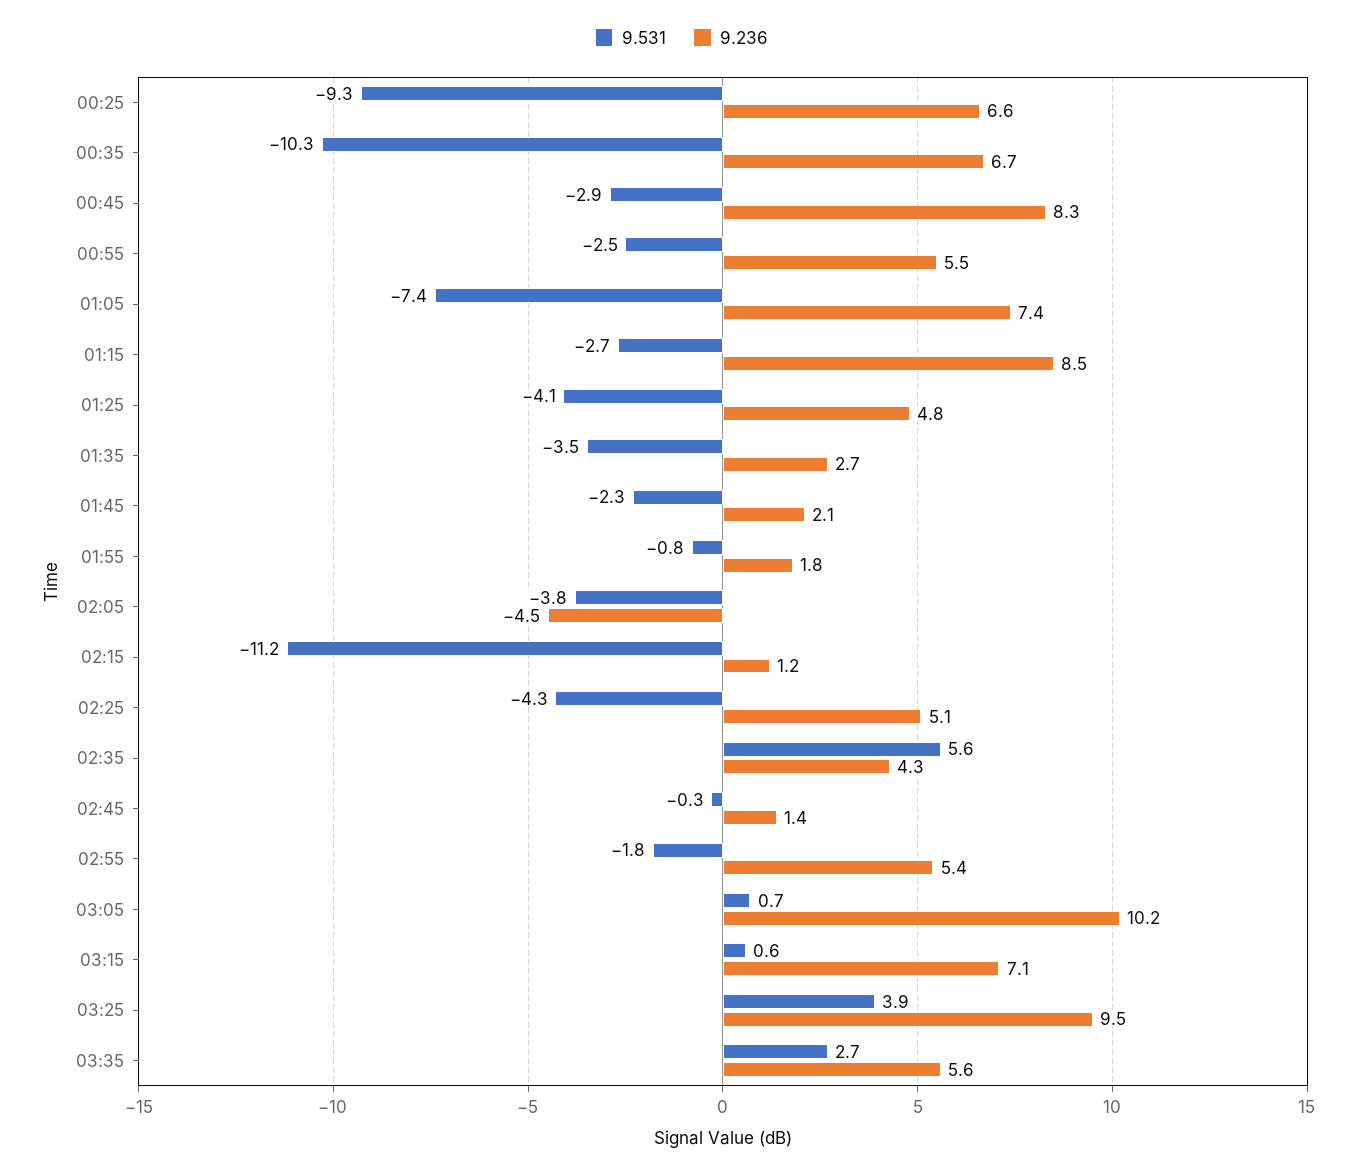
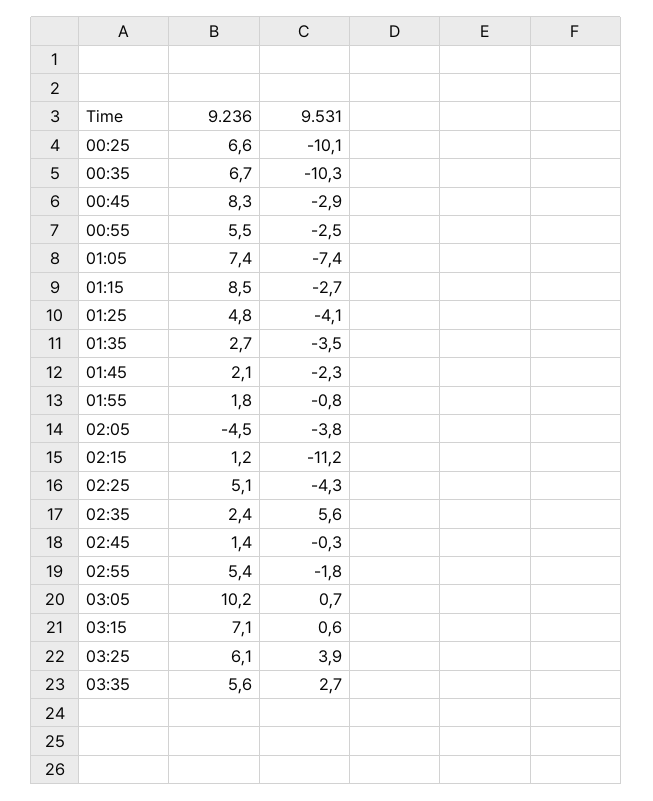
9.531, 00:25: -9.3 -> -10.1
9.236, 02:35: 4.3 -> 2.4
9.236, 03:25: 9.5 -> 6.1

